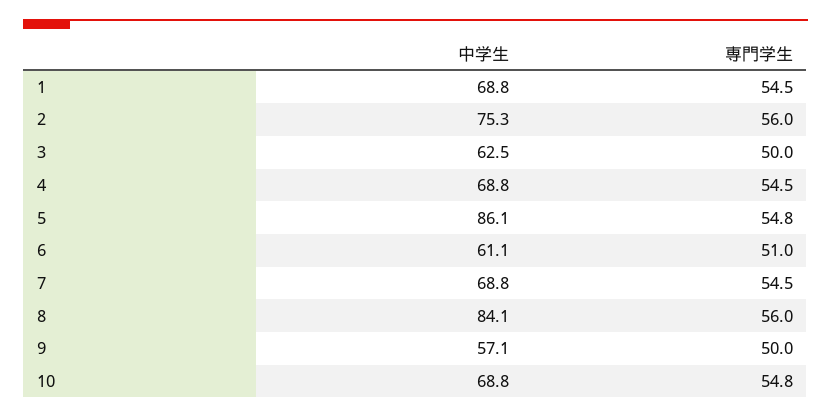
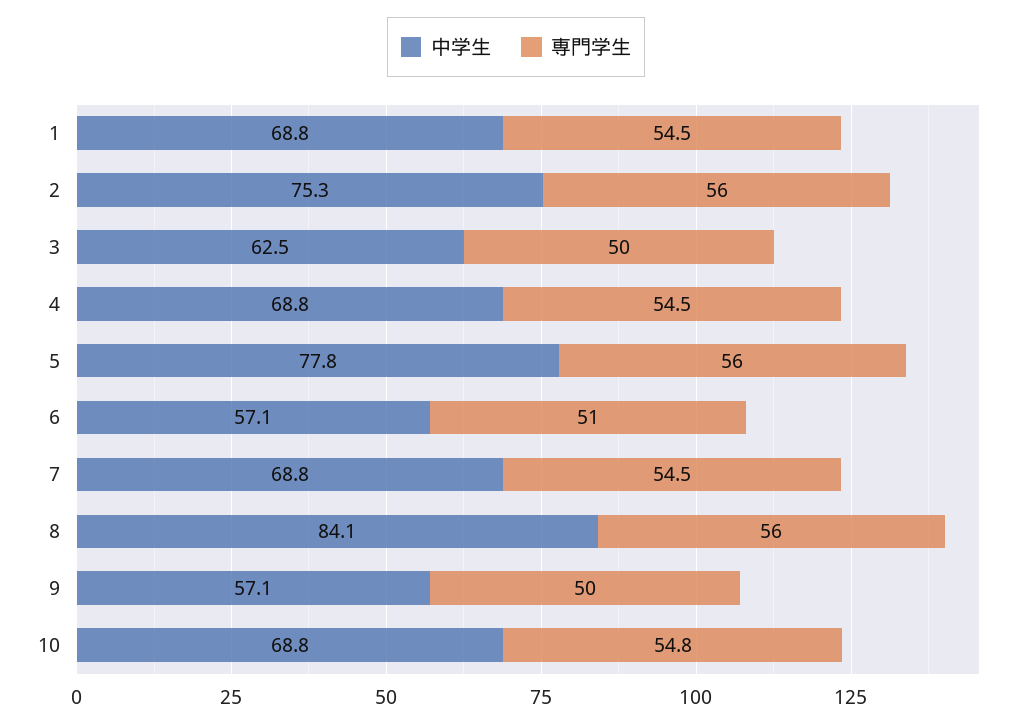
中学生, 5: 86.1 -> 77.8
専門学生, 5: 54.8 -> 56
中学生, 6: 61.1 -> 57.1

